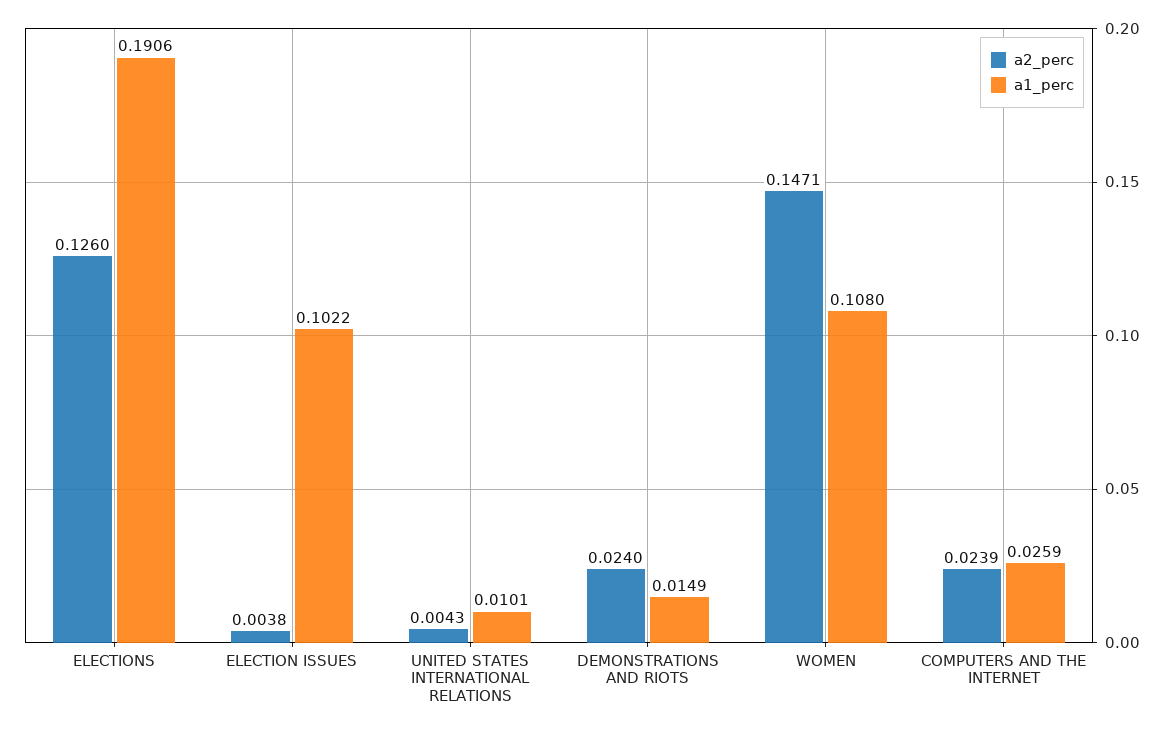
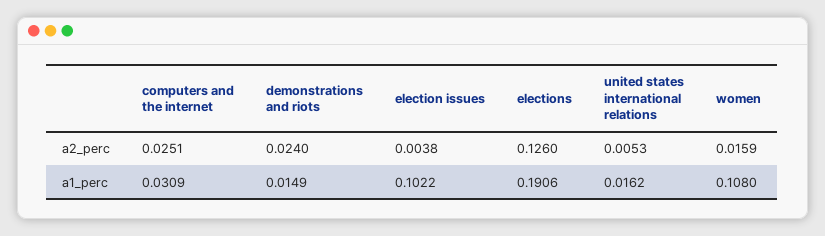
a2_perc, UNITED STATES INTERNATIONAL RELATIONS: 0.0043 -> 0.0053
a1_perc, UNITED STATES INTERNATIONAL RELATIONS: 0.0101 -> 0.0162
a2_perc, WOMEN: 0.1471 -> 0.0159
a2_perc, COMPUTERS AND THE INTERNET: 0.0239 -> 0.0251
a1_perc, COMPUTERS AND THE INTERNET: 0.0259 -> 0.0309

